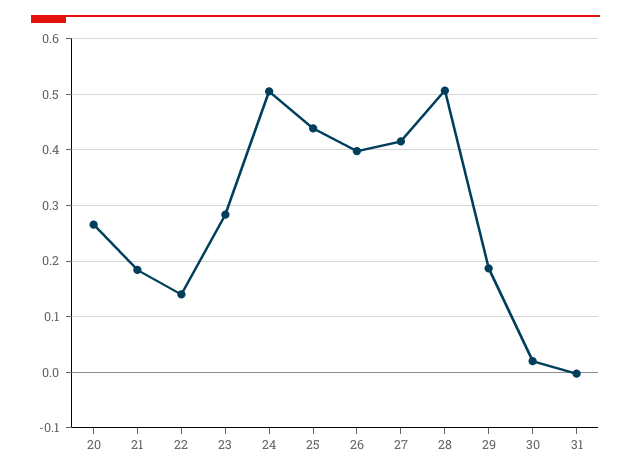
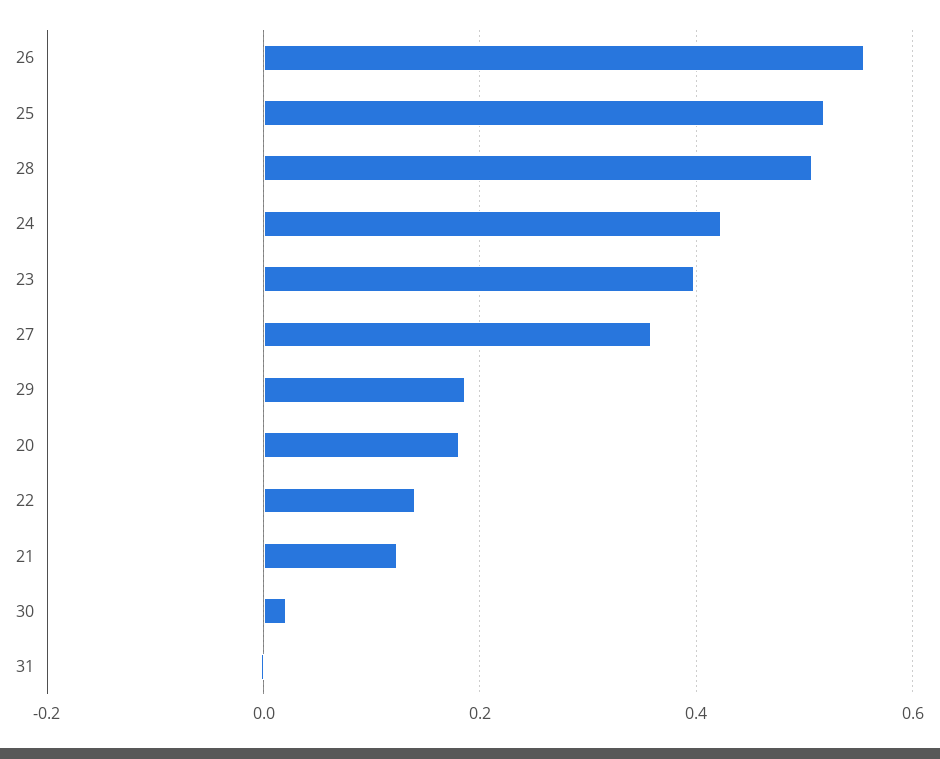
20: 0.26 -> 0.18
21: 0.18 -> 0.12
23: 0.28 -> 0.4
24: 0.5 -> 0.42
25: 0.44 -> 0.52
26: 0.4 -> 0.56
27: 0.42 -> 0.36

